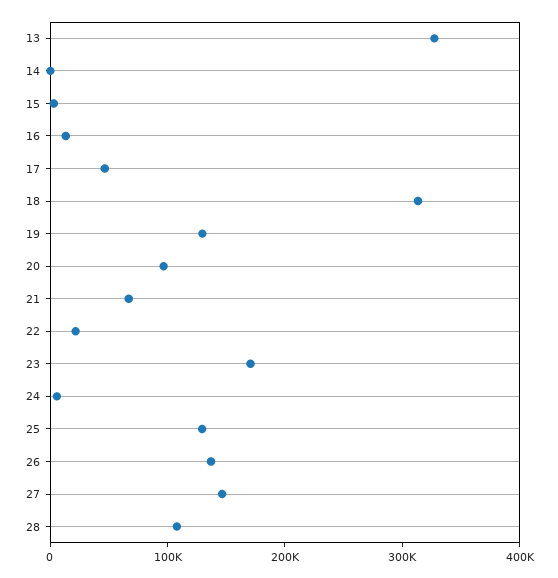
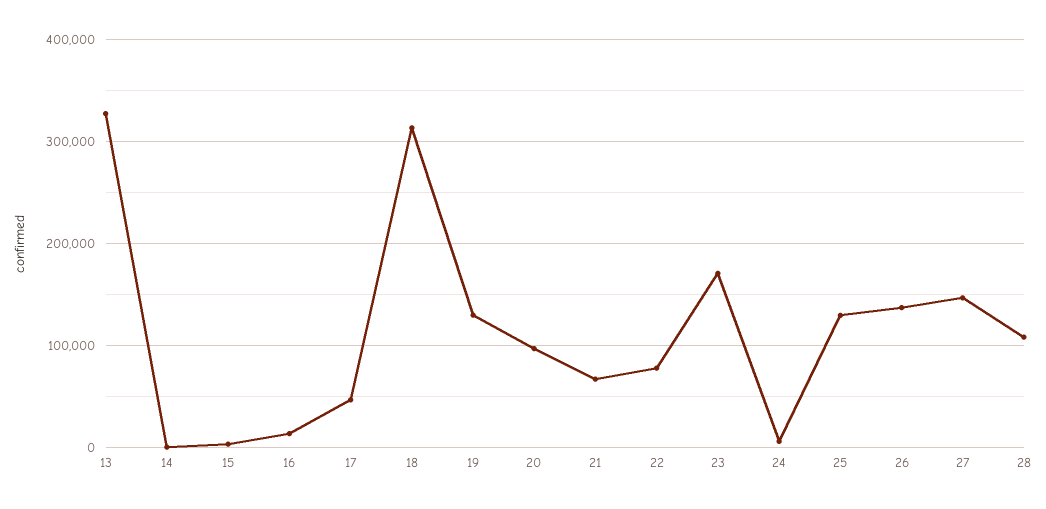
22: 20000 -> 80000

